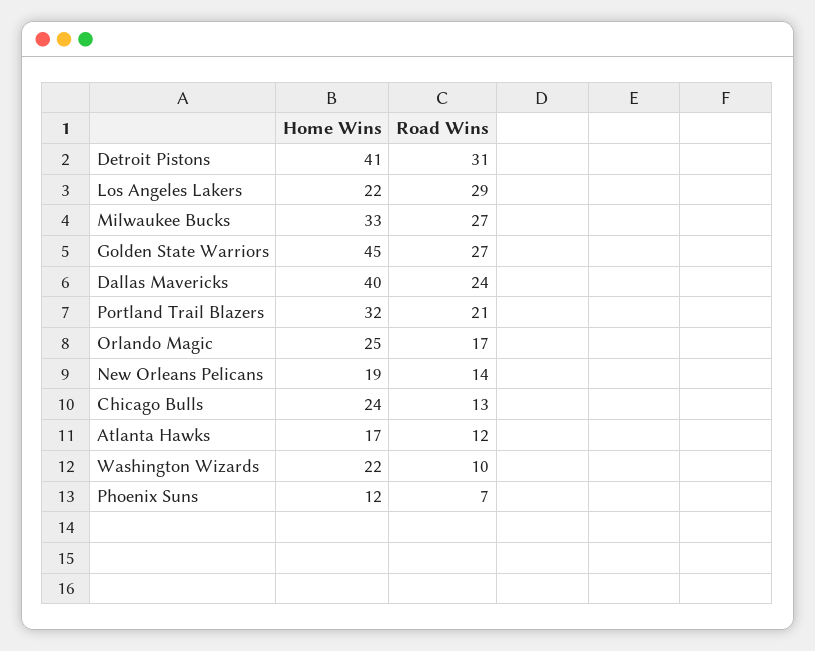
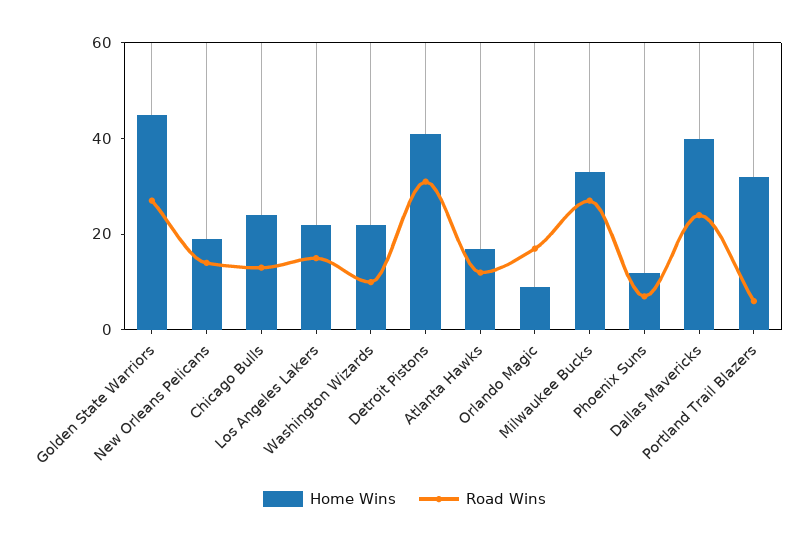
Road Wins, Los Angeles Lakers: 29 -> 15
Road Wins, Portland Trail Blazers: 21 -> 5
Home Wins, Orlando Magic: 25 -> 10

